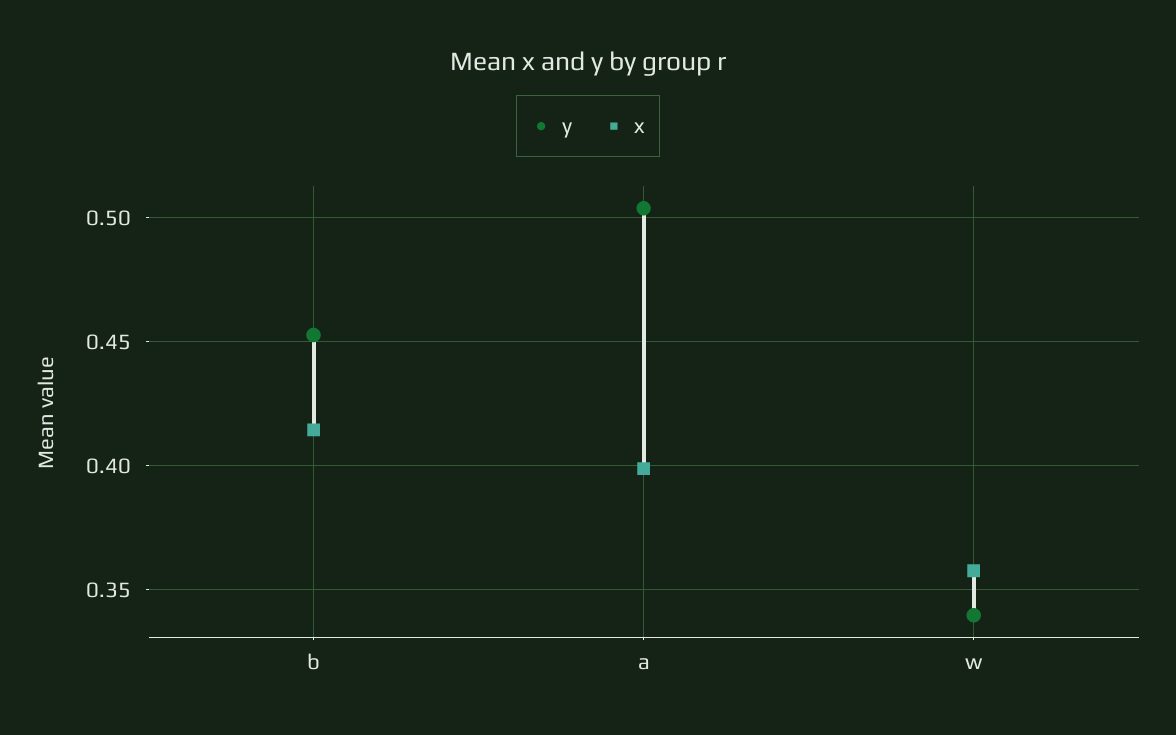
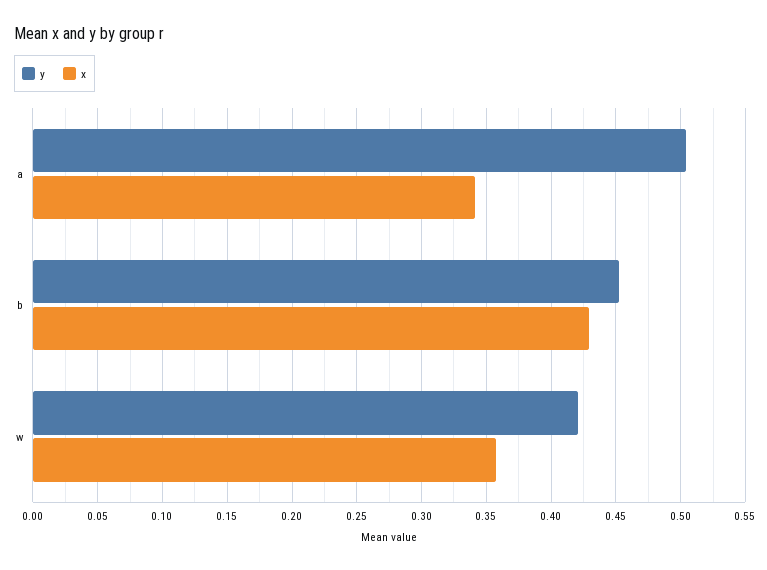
x, b: 0.415 -> 0.43
x, a: 0.4 -> 0.34
y, w: 0.34 -> 0.42

